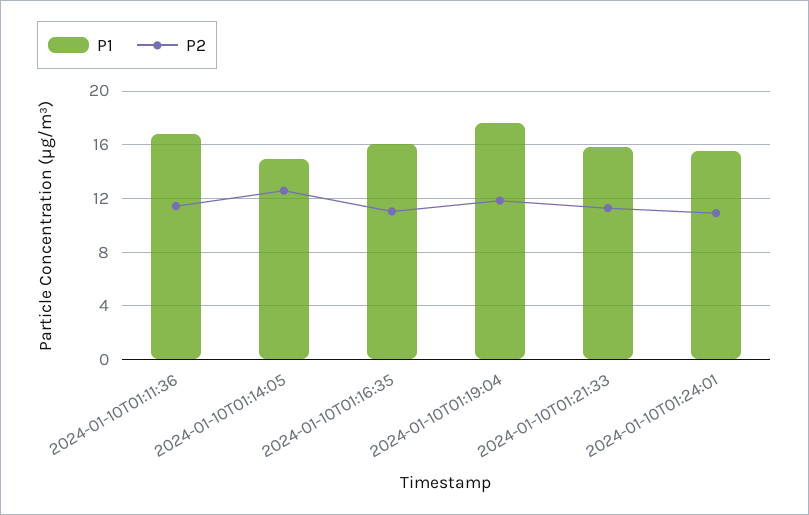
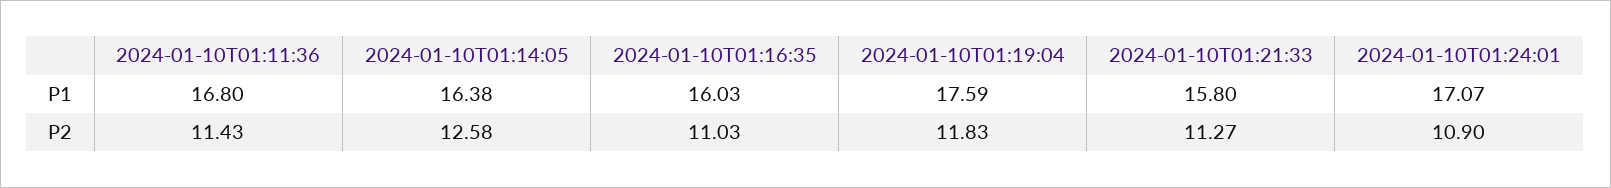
P1, 2024-01-10T01:14:05: 15 -> 16.38
P1, 2024-01-10T01:24:01: 15.5 -> 17.07

